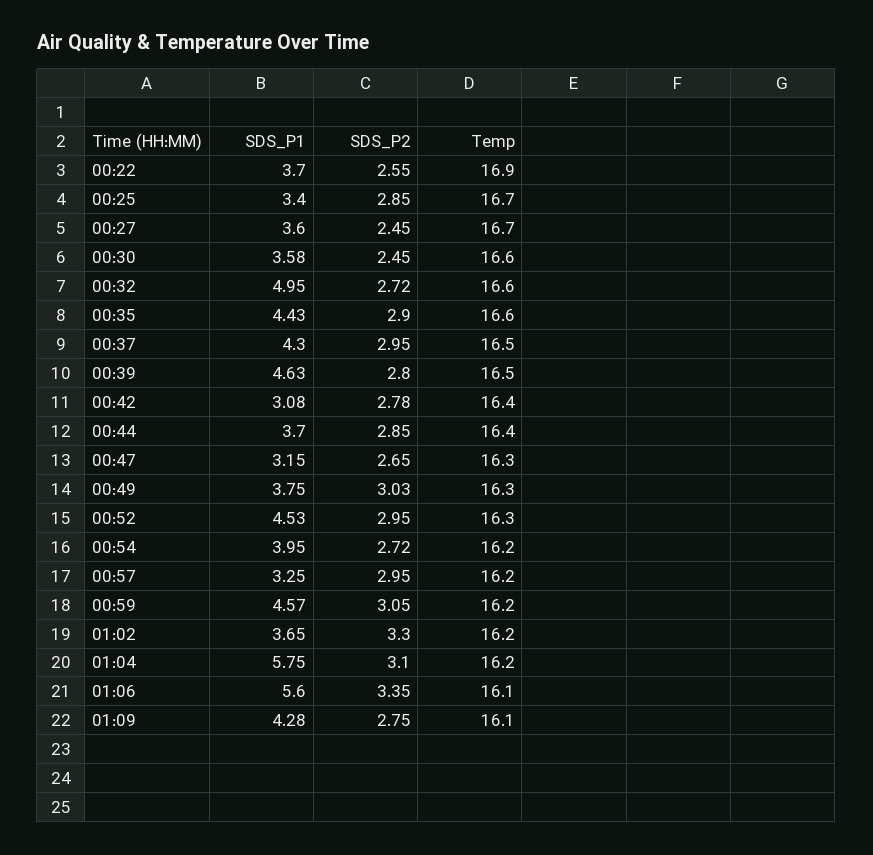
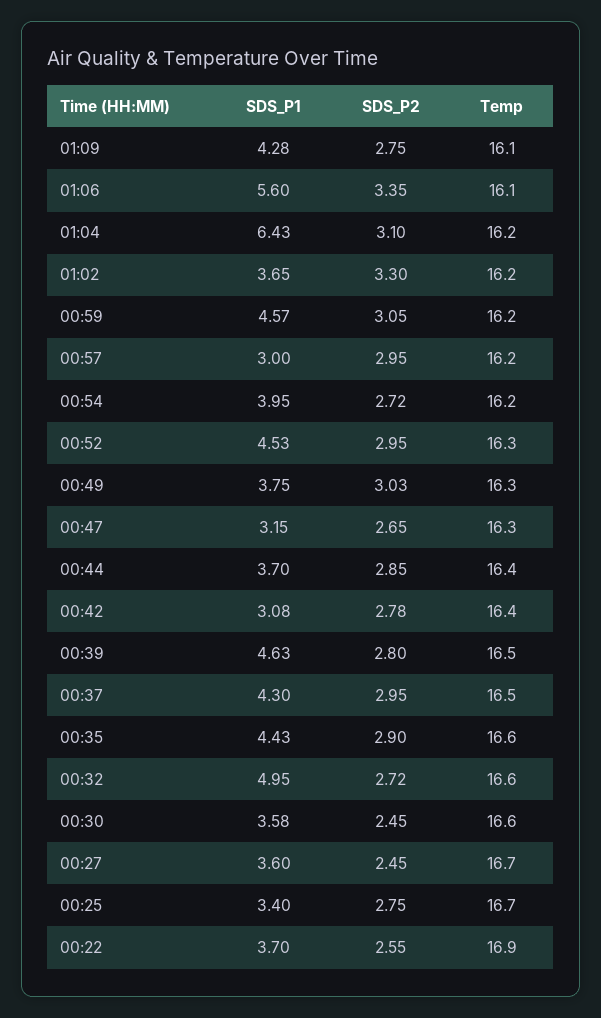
SDS_P2, 00:25: 2.85 -> 2.75
SDS_P1, 00:57: 3.25 -> 3
SDS_P1, 01:04: 5.75 -> 6.43

